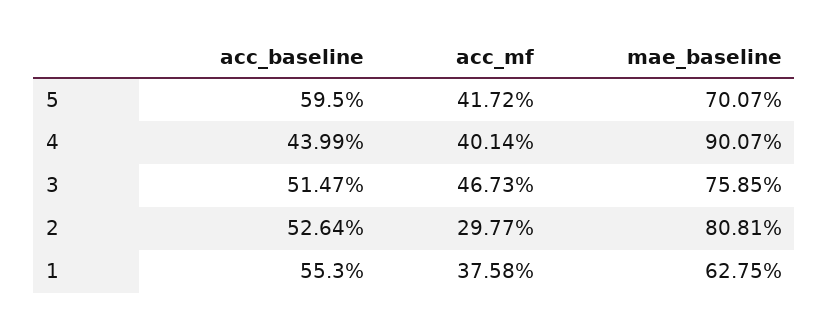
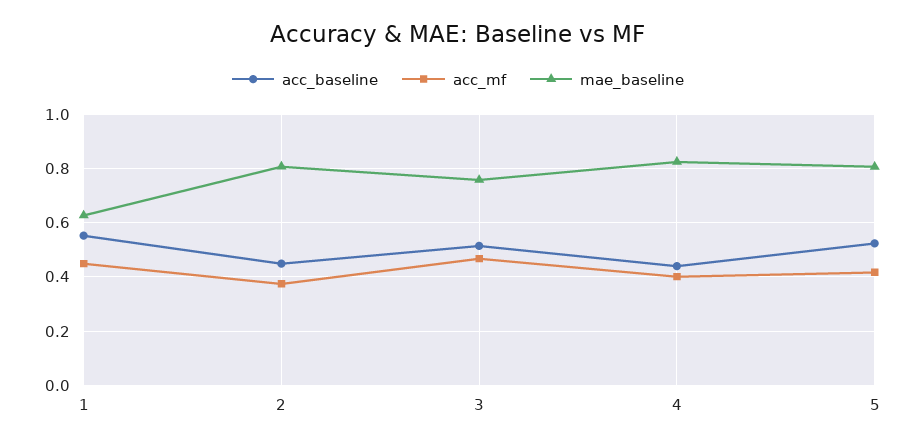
acc_baseline, 5: 0.595 -> 0.525
mae_baseline, 5: 0.7007 -> 0.8
mae_baseline, 4: 0.9007 -> 0.825
acc_baseline, 2: 0.5264 -> 0.45
acc_mf, 2: 0.2977 -> 0.375
acc_mf, 1: 0.3758 -> 0.45

